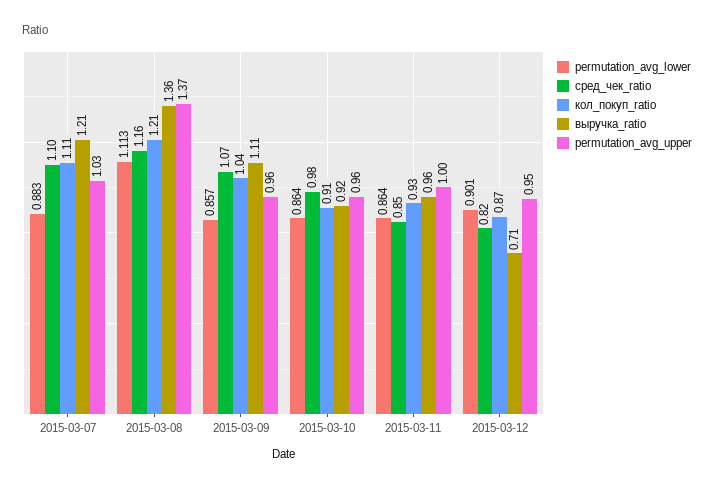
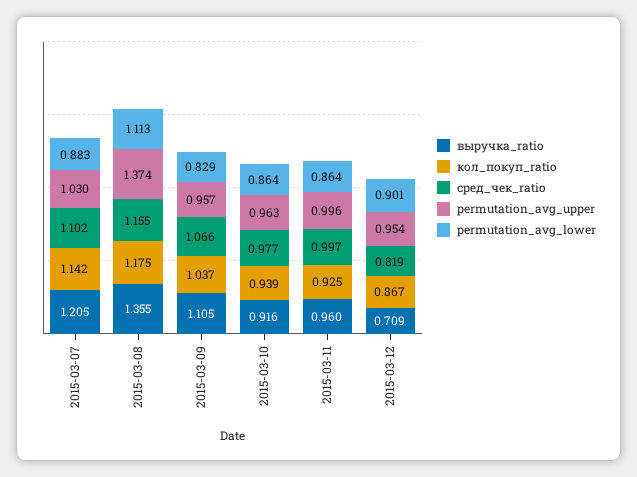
кол_покуп_ratio, 2015-03-07: 1.11 -> 1.142
кол_покуп_ratio, 2015-03-08: 1.21 -> 1.175
permutation_avg_lower, 2015-03-09: 0.857 -> 0.829
кол_покуп_ratio, 2015-03-10: 0.91 -> 0.939
сред_чек_ratio, 2015-03-11: 0.85 -> 0.997

